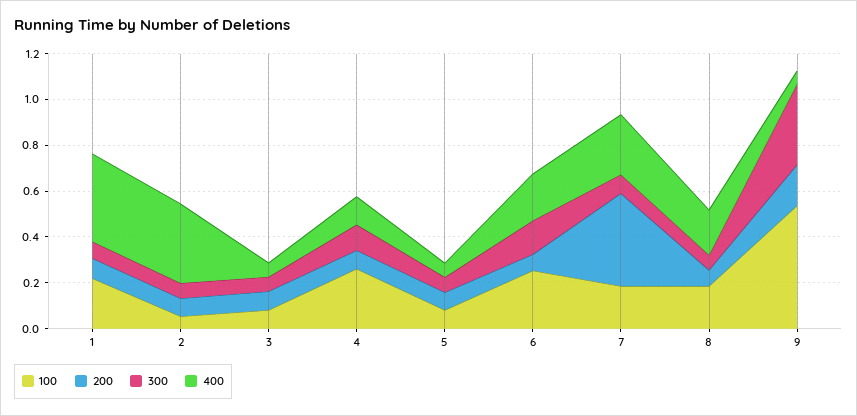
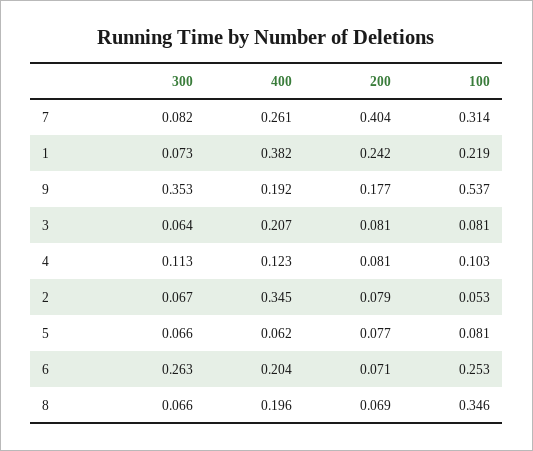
200, 1: 0.1 -> 0.242
400, 3: 0.05 -> 0.207
100, 4: 0.25 -> 0.103
300, 6: 0.15 -> 0.263
100, 7: 0.2 -> 0.314
100, 8: 0.2 -> 0.346
400, 9: 0.05 -> 0.192

